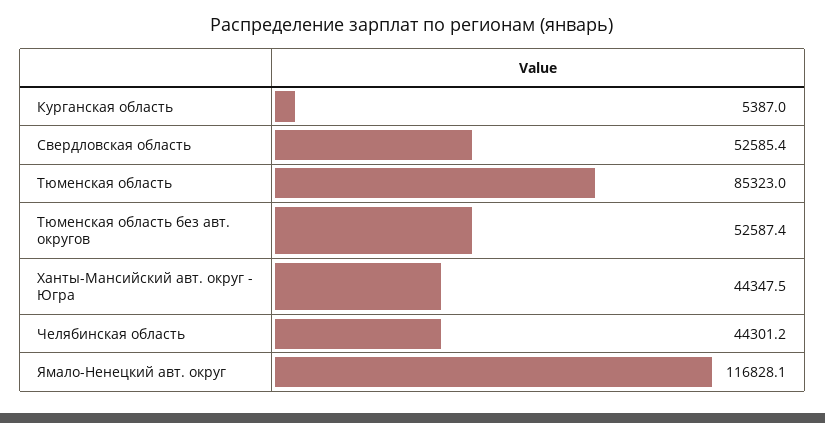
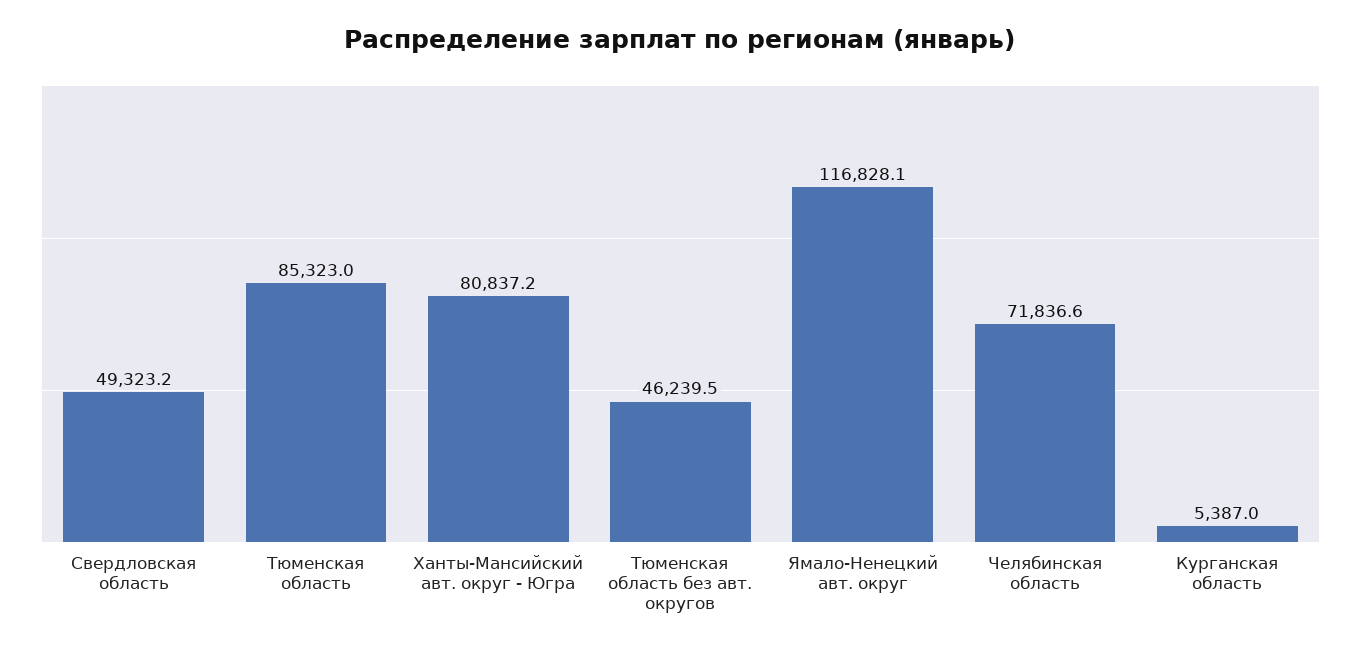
Свердловская область: 52585.4 -> 49323.2
Тюменская область без авт. округов: 52587.4 -> 46239.5
Ханты-Мансийский авт. округ - Югра: 44347.5 -> 80837.2
Челябинская область: 44301.2 -> 71836.6

